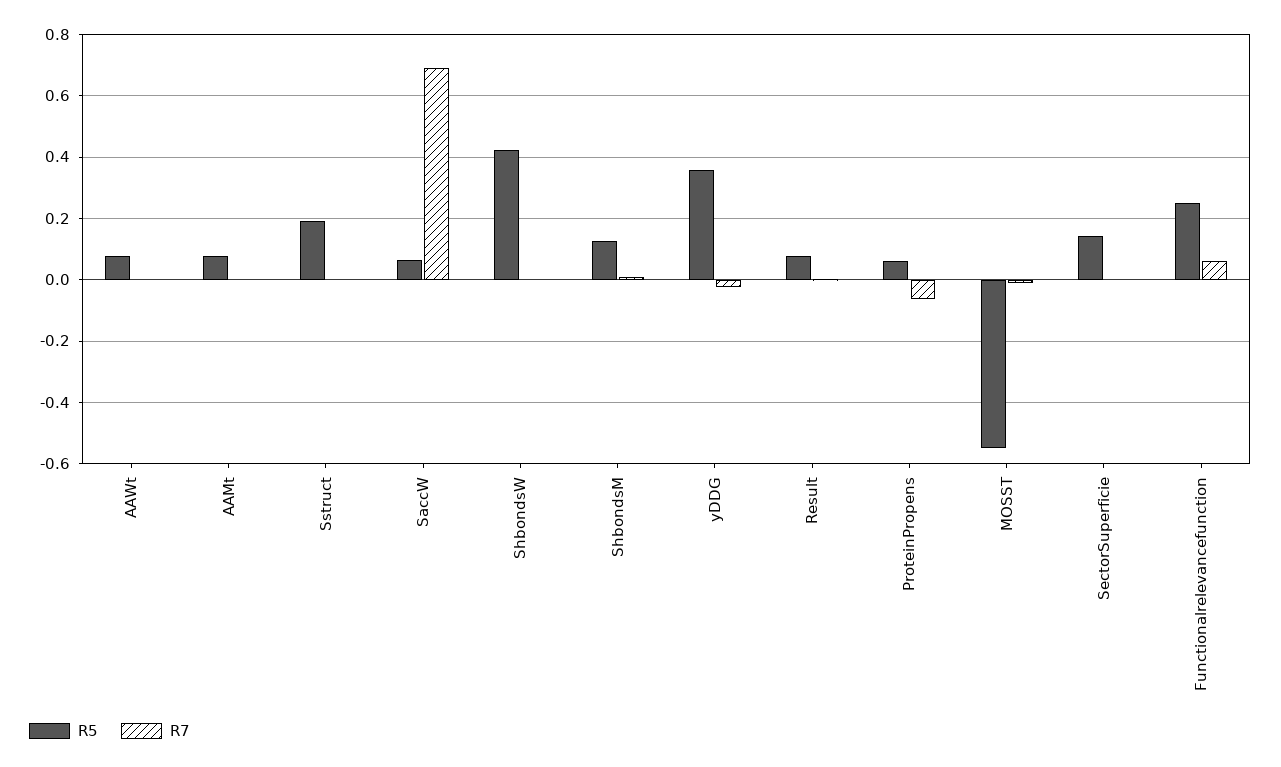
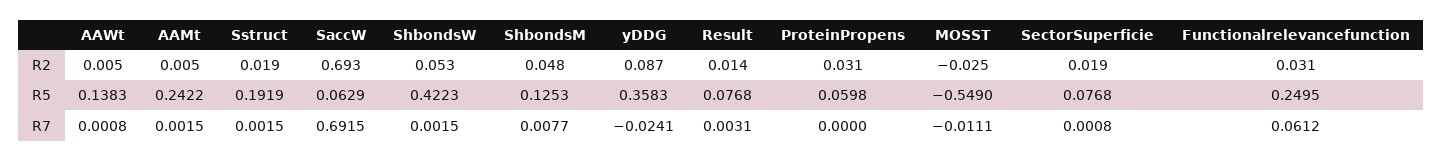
R5, AAWt: 0.08 -> 0.1383
R5, AAMt: 0.08 -> 0.2422
R7, ProteinPropens: -0.06 -> 0
R5, SectorSuperficie: 0.14 -> 0.0768
R2, AAWt: none -> 0.005
R2, AAMt: none -> 0.005
R2, Sstruct: none -> 0.019
R2, SaccW: none -> 0.693
R2, ShbondsW: none -> 0.053
R2, ShbondsM: none -> 0.048
R2, yDDG: none -> 0.087
R2, Result: none -> 0.014
R2, ProteinPropens: none -> 0.031
R2, MOSST: none -> -0.025
R2, SectorSuperficie: none -> 0.019
R2, Functionalrelevancefunction: none -> 0.031

